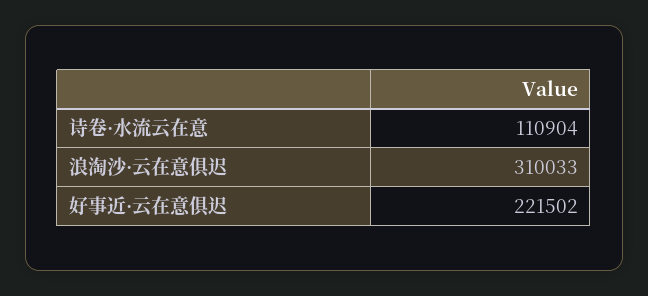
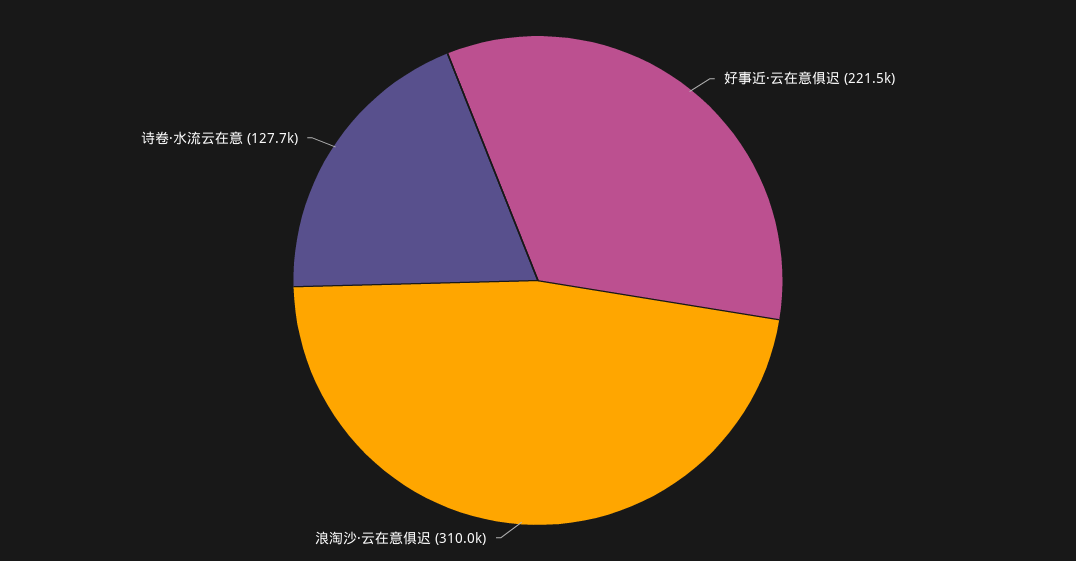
诗卷·水流云在意: 110904 -> 127700

